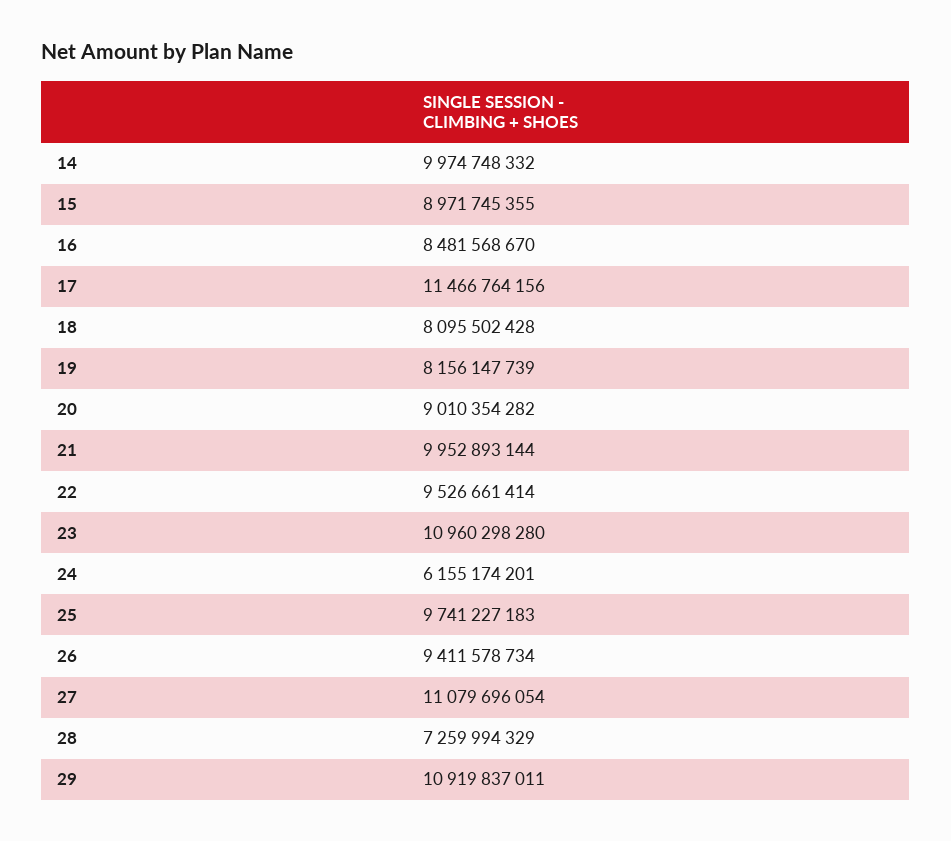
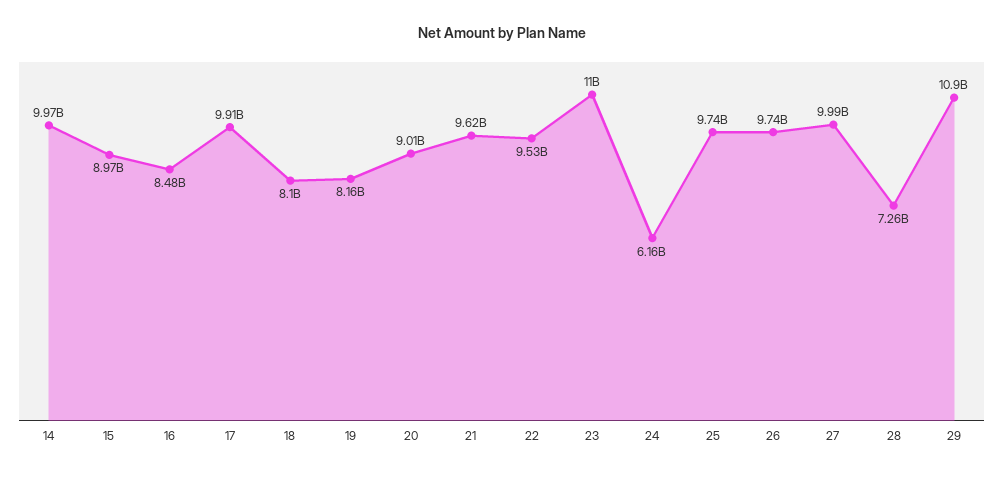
17: 11466764156 -> 9910000000
21: 9952893144 -> 9620000000
26: 9411578734 -> 9740000000
27: 11079696054 -> 9990000000

